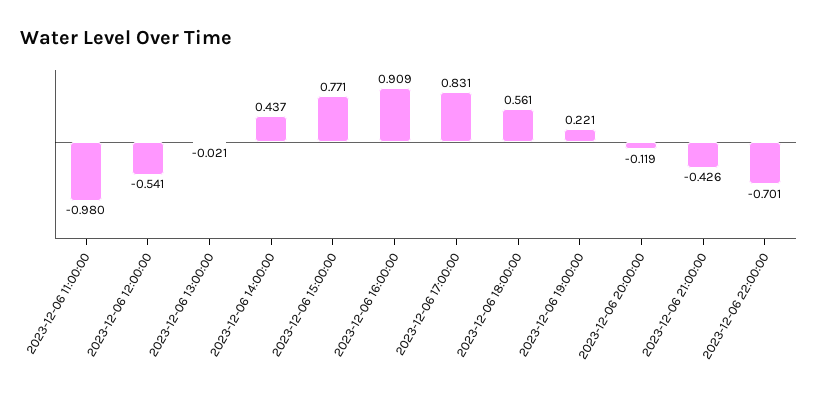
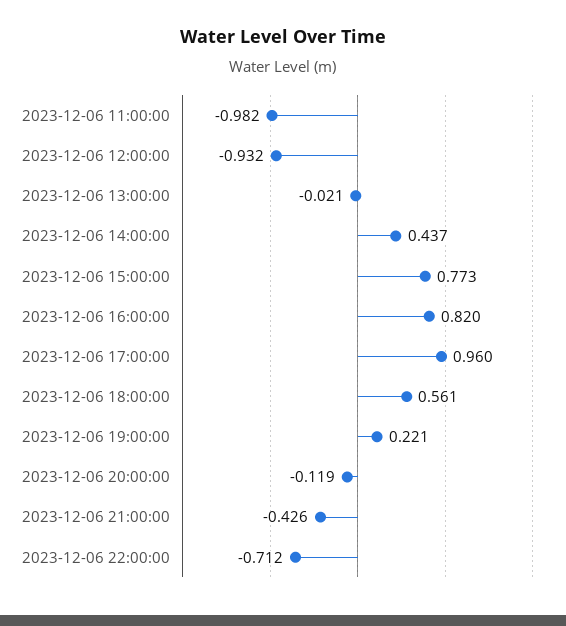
2023-12-06 11:00:00: -0.98 -> -0.982
2023-12-06 12:00:00: -0.541 -> -0.932
2023-12-06 15:00:00: 0.771 -> 0.773
2023-12-06 16:00:00: 0.909 -> 0.82
2023-12-06 17:00:00: 0.831 -> 0.96
2023-12-06 22:00:00: -0.701 -> -0.712

